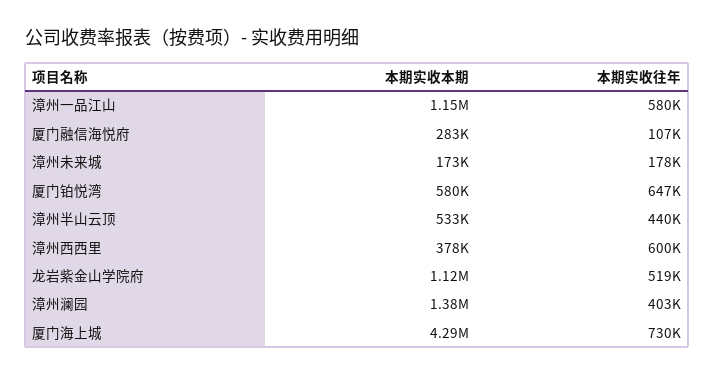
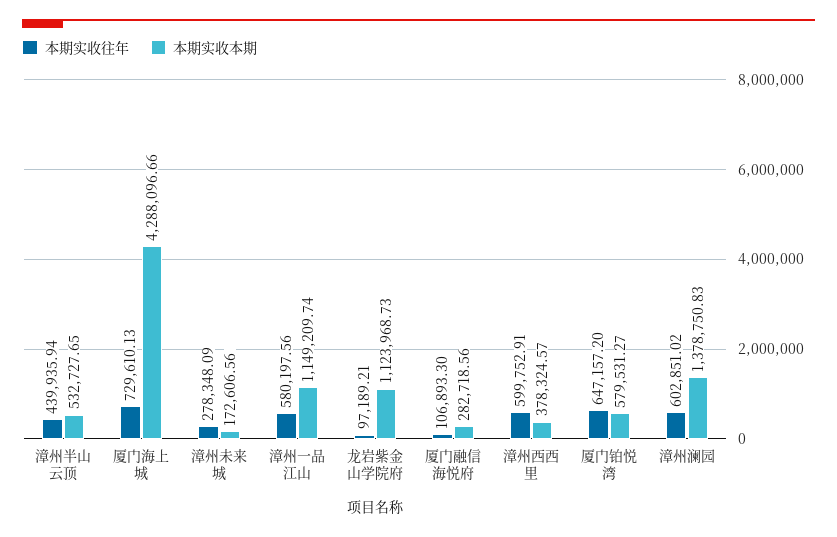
本期实收往年, 漳州未来城: 178000 -> 278348.09
本期实收往年, 龙岩紫金山学院府: 519000 -> 97189.21
本期实收往年, 漳州澜园: 403000 -> 602851.02

